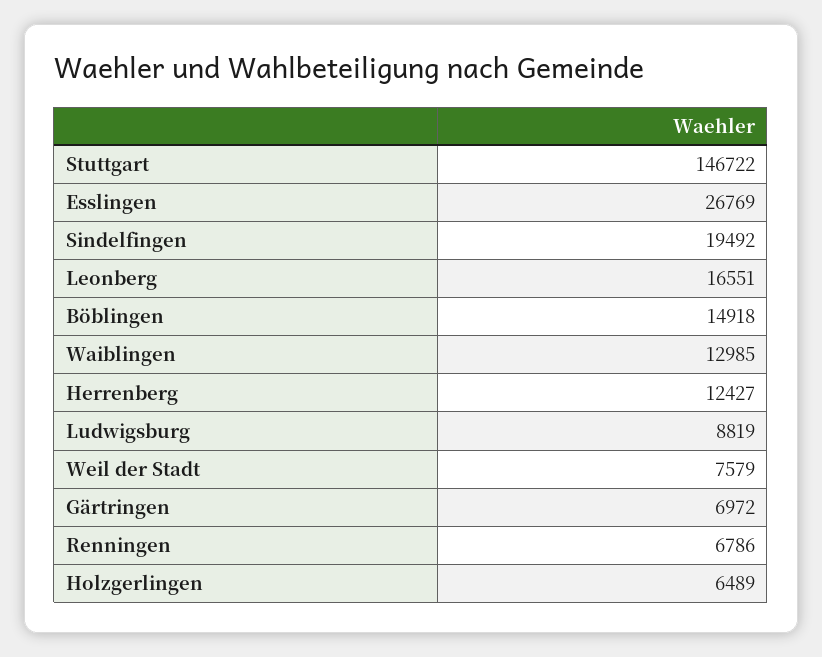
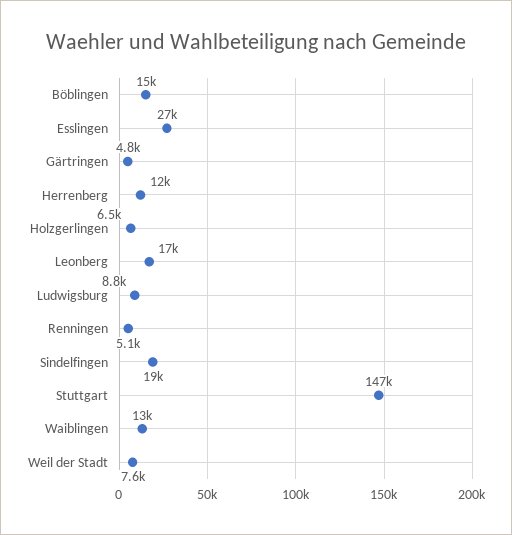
Gärtringen: 6972 -> 4800
Renningen: 6786 -> 5100

